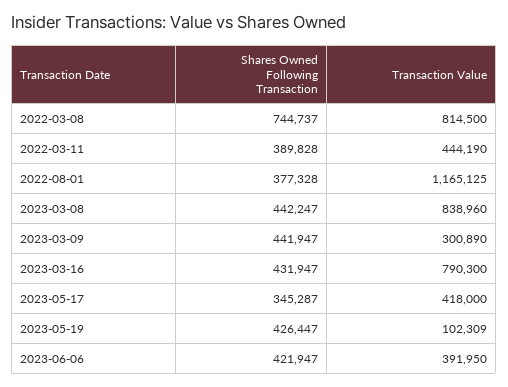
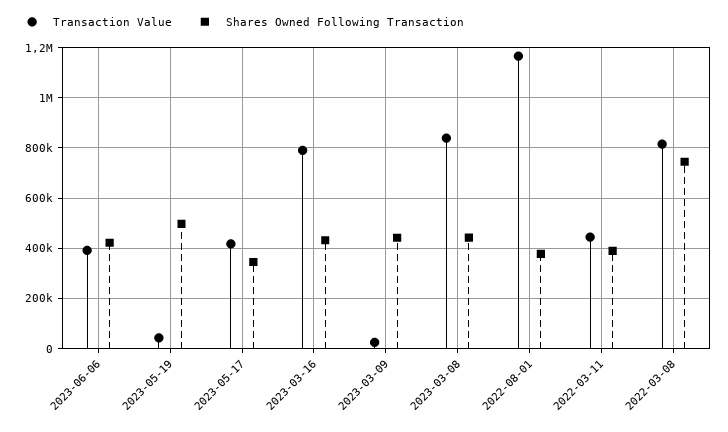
Transaction Value, 2023-03-09: 300890 -> 25000
Shares Owned Following Transaction, 2023-05-19: 426447 -> 500000
Transaction Value, 2023-05-19: 102309 -> 50000

